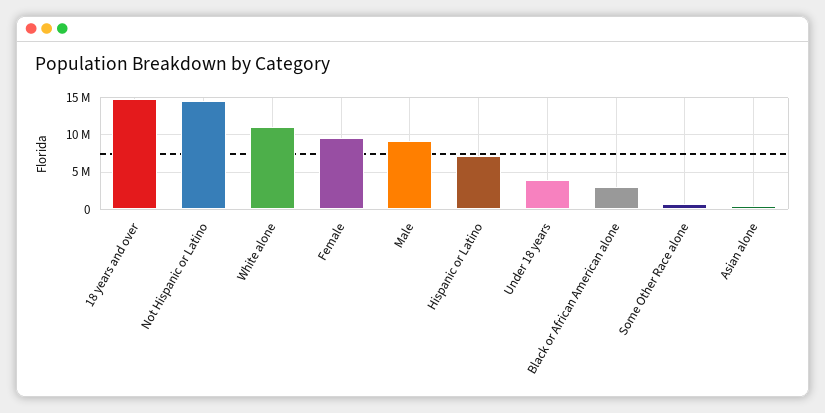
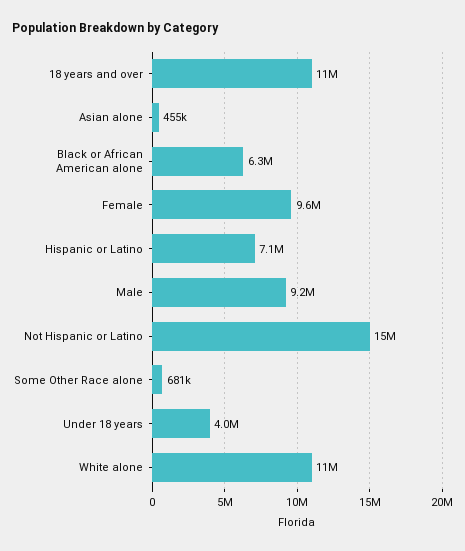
18 years and over: 15000000 -> 11000000
Black or African American alone: 3000000 -> 6300000

